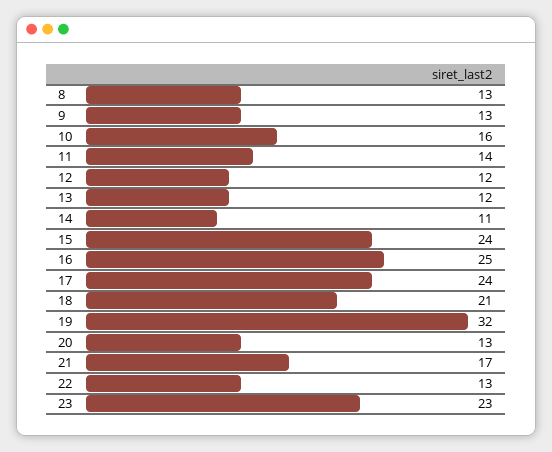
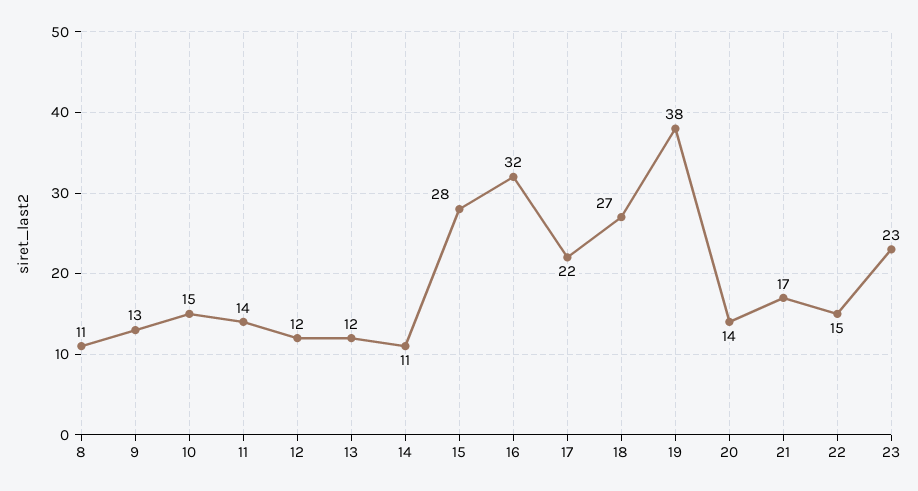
8: 13 -> 11
10: 16 -> 15
15: 24 -> 28
16: 25 -> 32
17: 24 -> 22
18: 21 -> 27
19: 32 -> 38
20: 13 -> 14
22: 13 -> 15

